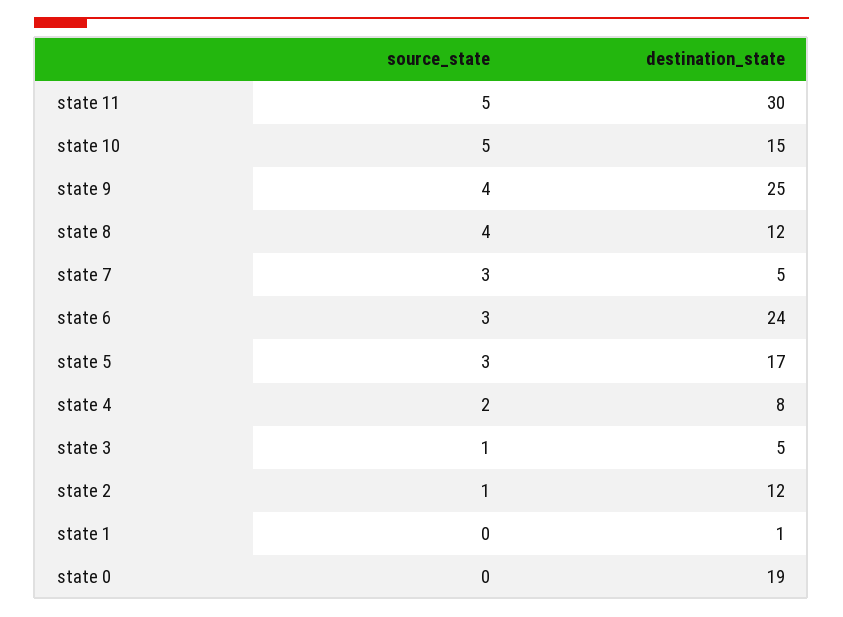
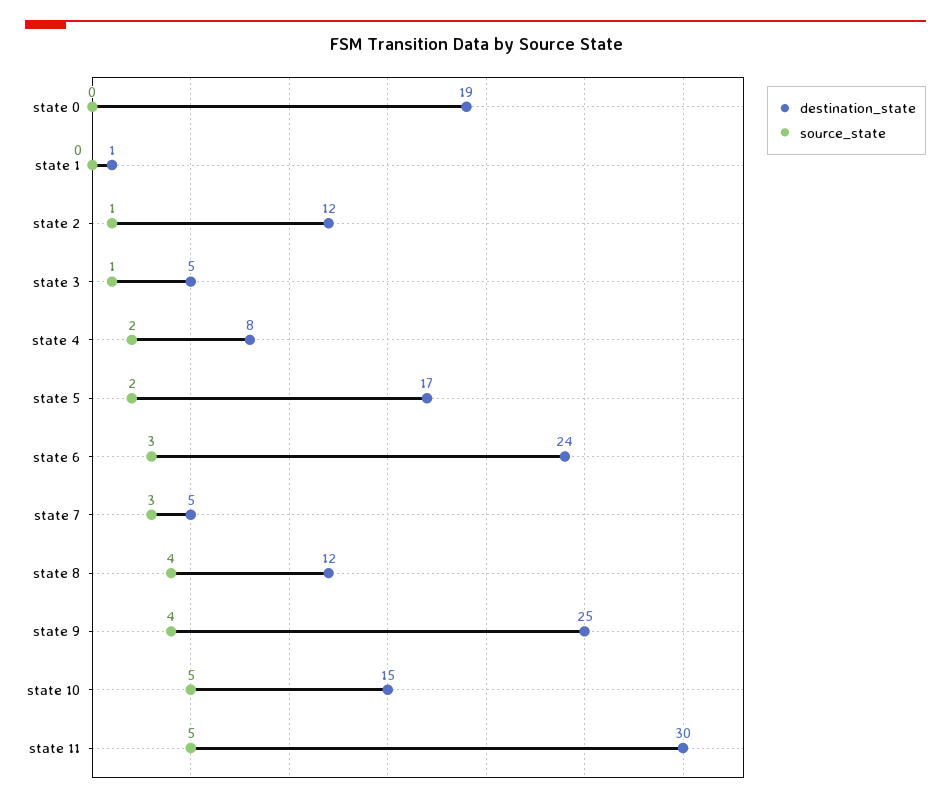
source_state, state 5: 3 -> 2

